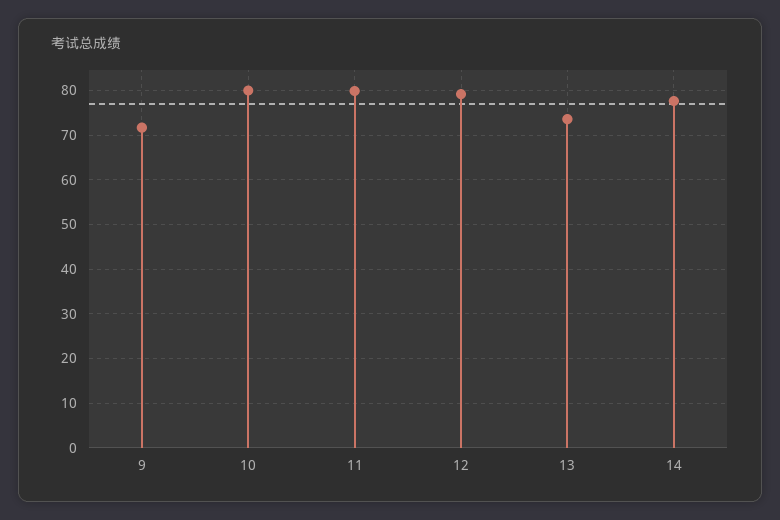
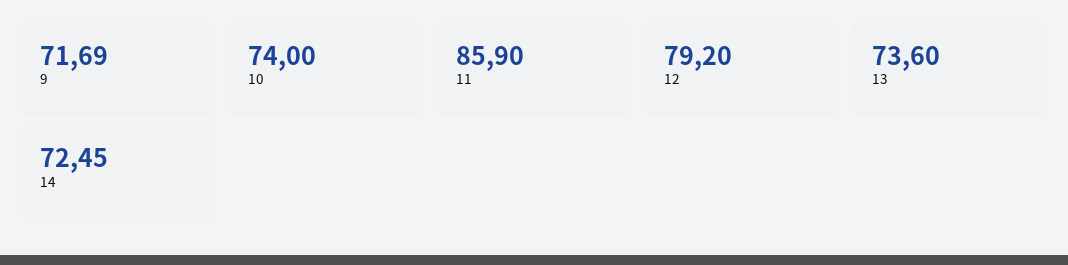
10: 80 -> 74
11: 80 -> 85.9
14: 78 -> 72.45

